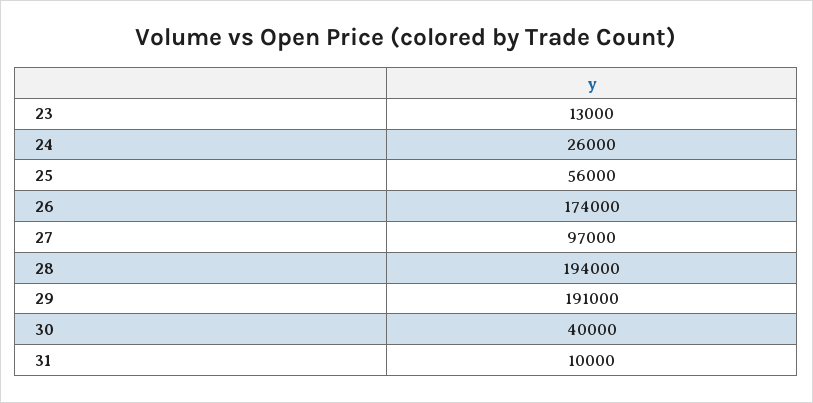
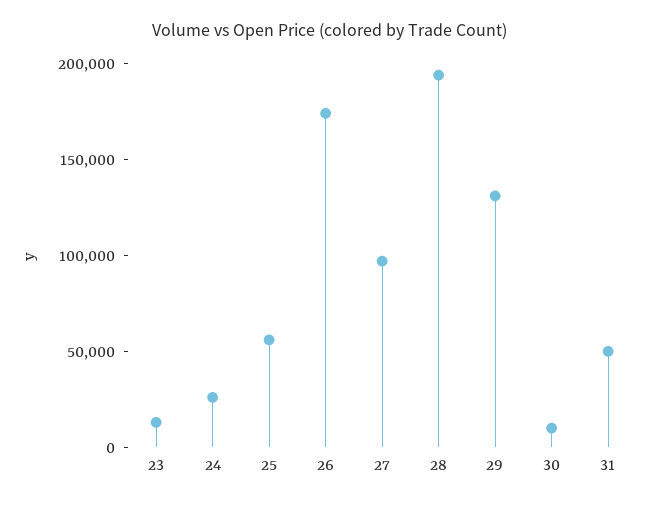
29: 191000 -> 130000
30: 40000 -> 10000
31: 10000 -> 50000

